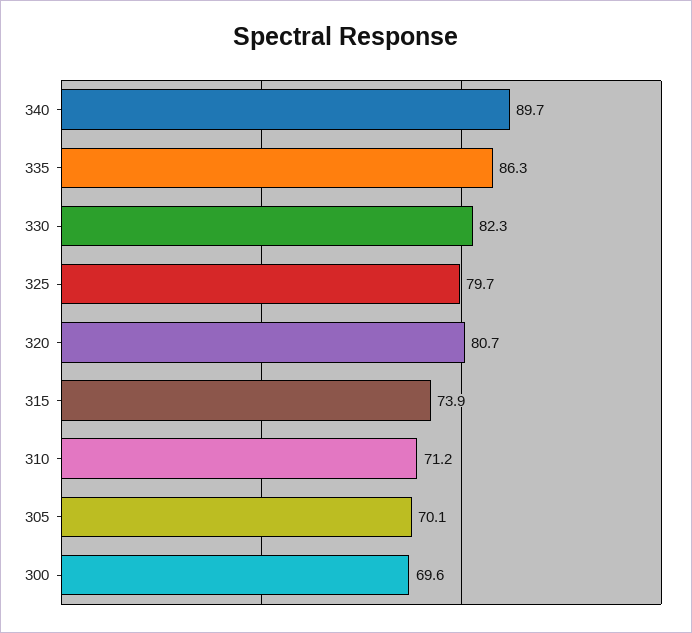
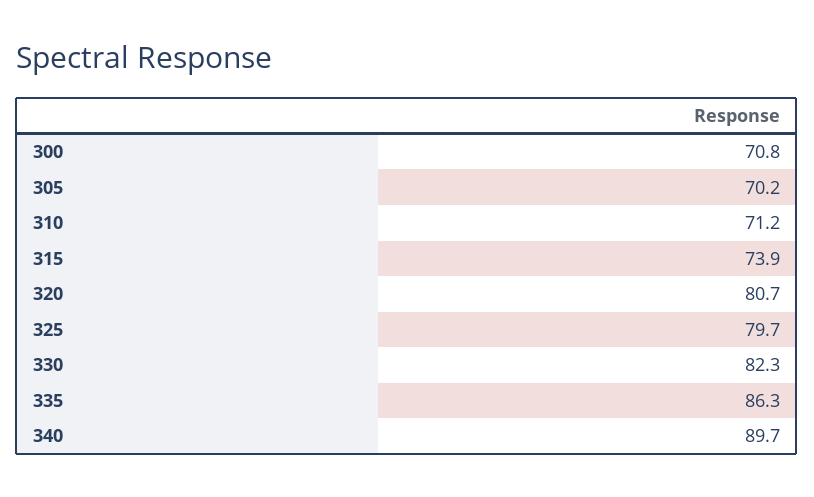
305: 70.1 -> 70.2
300: 69.6 -> 70.8

